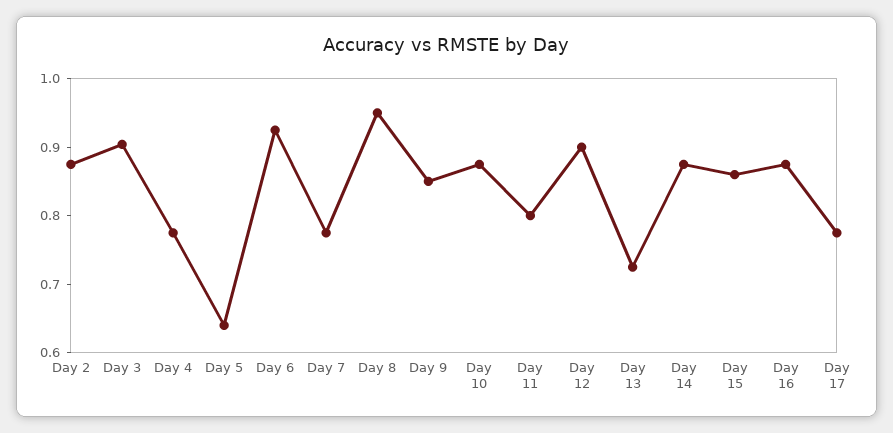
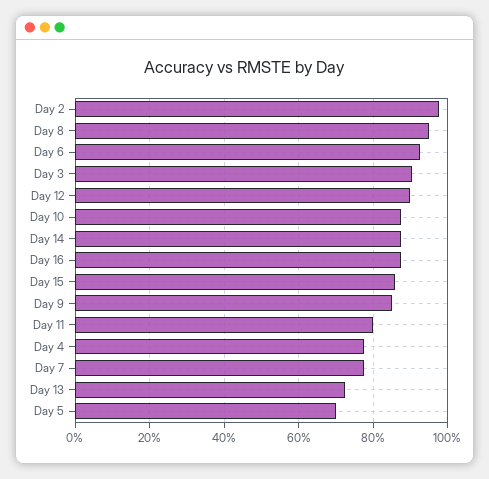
Day 2: 0.88 -> 0.98
Day 5: 0.64 -> 0.7
Day 17: 0.78 -> none

